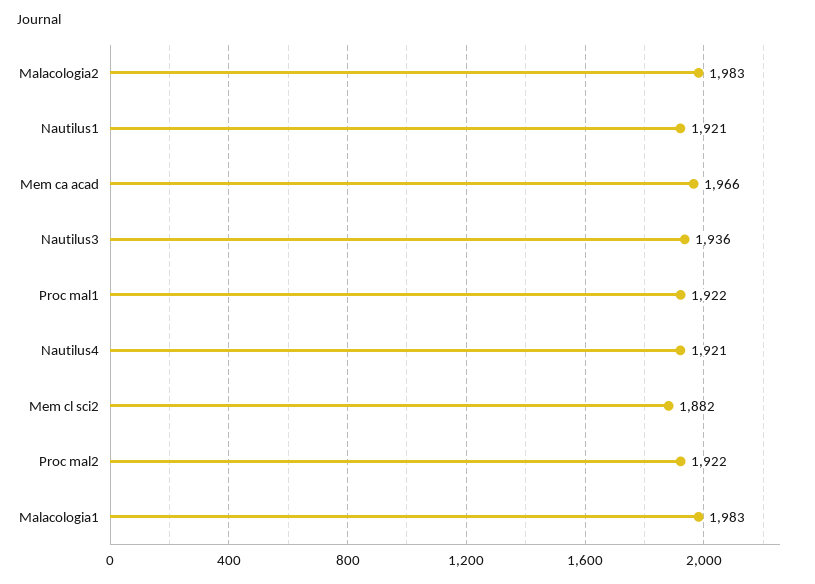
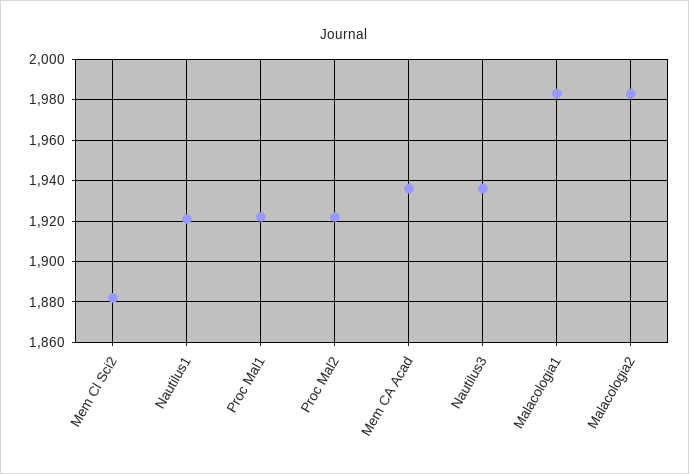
Mem ca acad: 1966 -> 1935
Nautilus4: 1921 -> none

